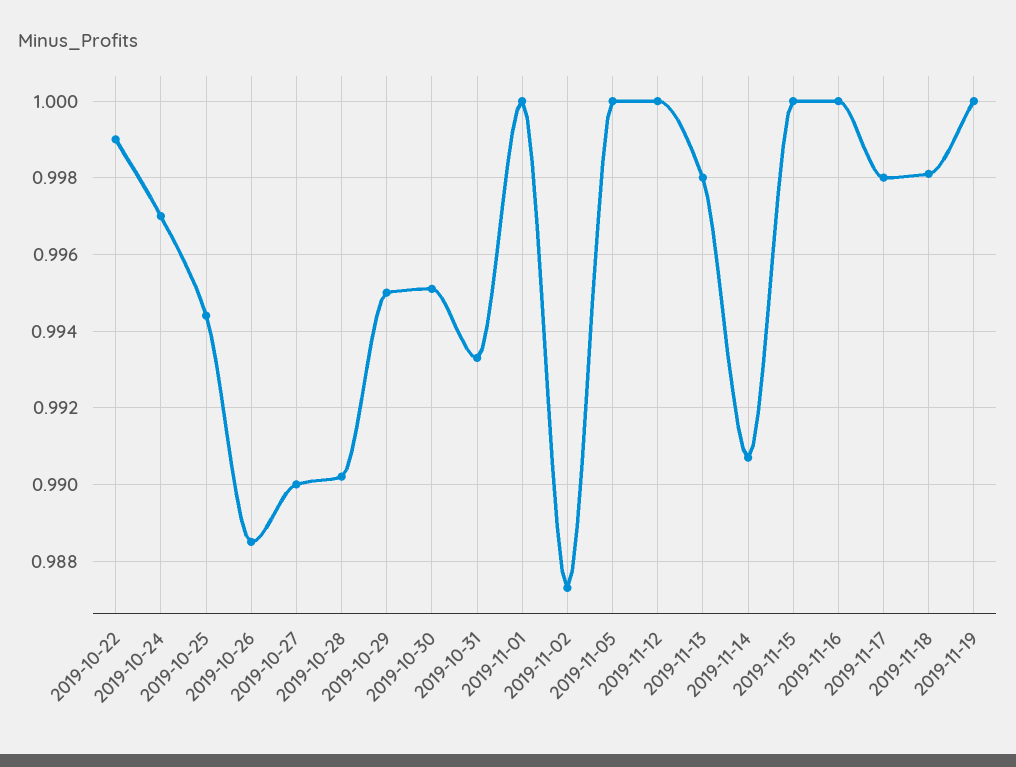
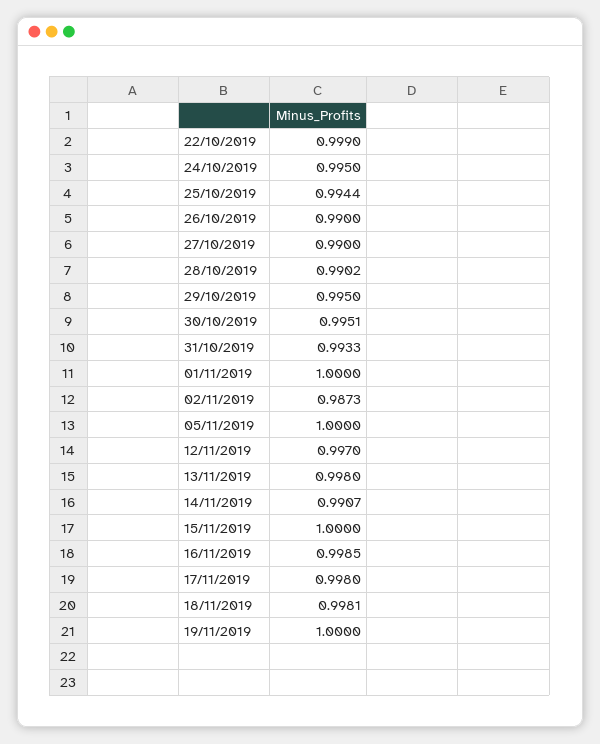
2019-10-24: 0.997 -> 0.995
2019-10-26: 0.9885 -> 0.99
2019-11-12: 1 -> 0.997
2019-11-16: 1 -> 0.9985

